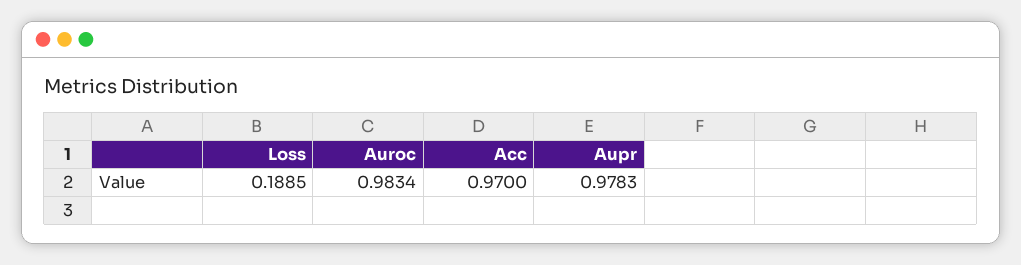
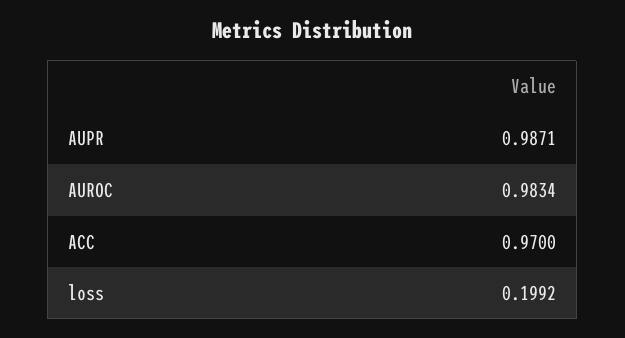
Loss: 0.1885 -> 0.1992
Aupr: 0.9783 -> 0.9871

